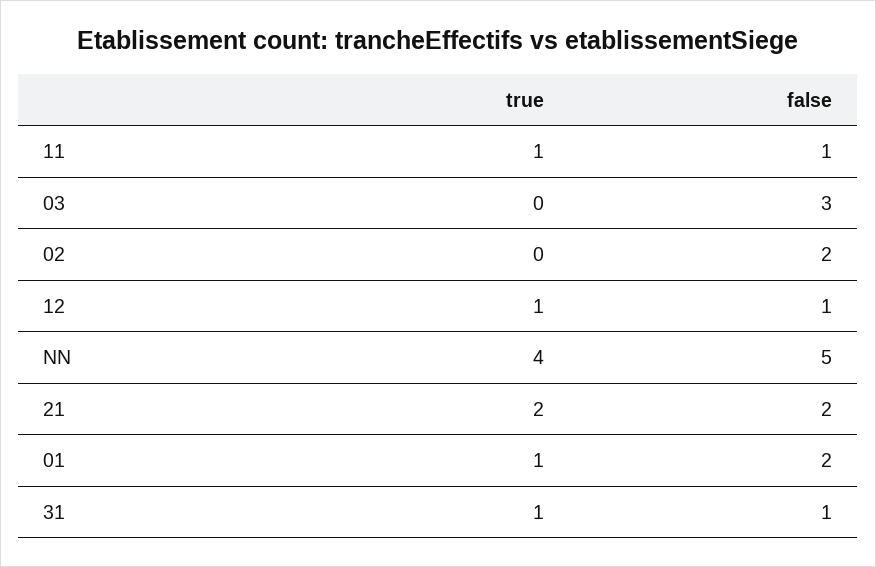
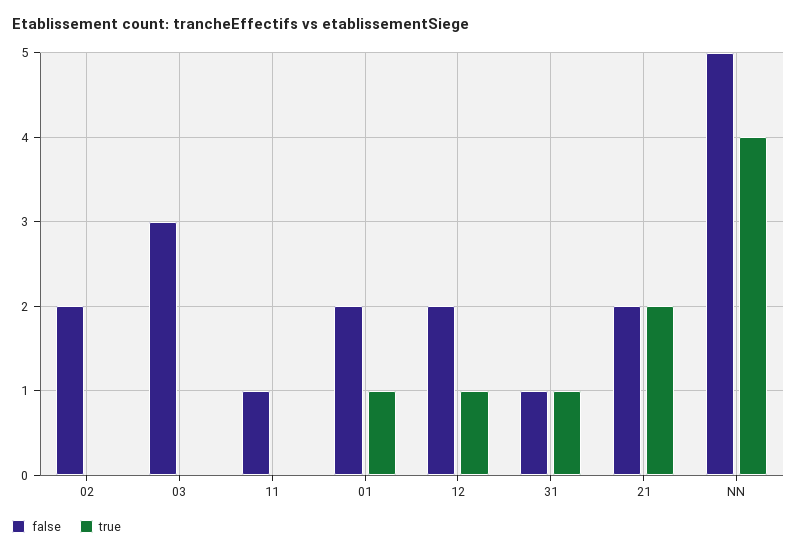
true, 11: 1 -> 0
false, 12: 1 -> 2

